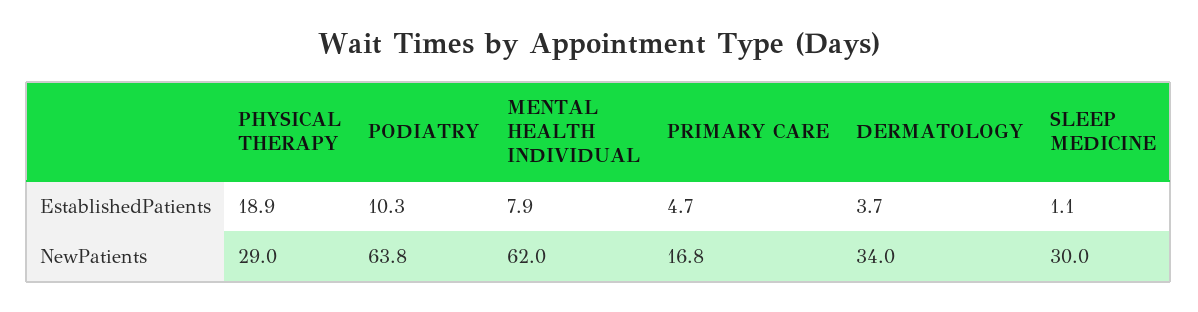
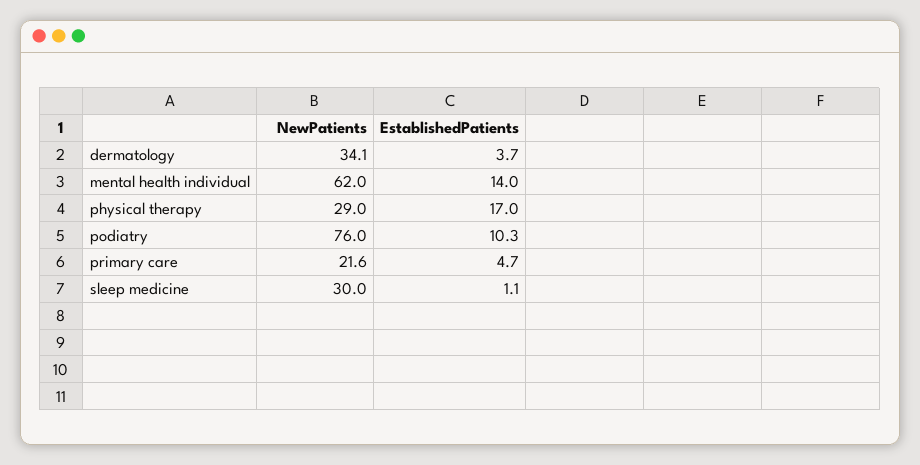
PHYSICAL THERAPY, EstablishedPatients: 18.9 -> 17
MENTAL HEALTH INDIVIDUAL, EstablishedPatients: 7.9 -> 14
PODIATRY, NewPatients: 63.8 -> 76
PRIMARY CARE, NewPatients: 16.8 -> 21.6
DERMATOLOGY, NewPatients: 34 -> 34.1

